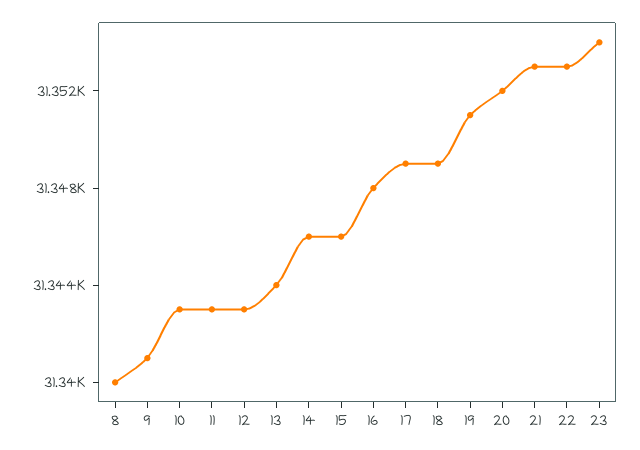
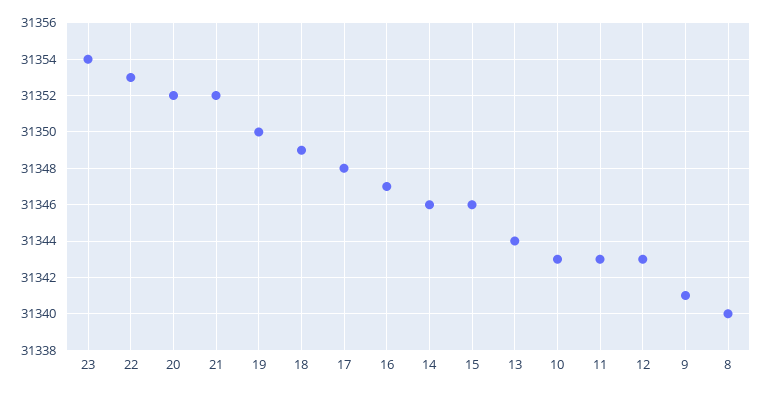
16: 31348 -> 31347
17: 31349 -> 31348
19: 31351 -> 31350
21: 31353 -> 31352

